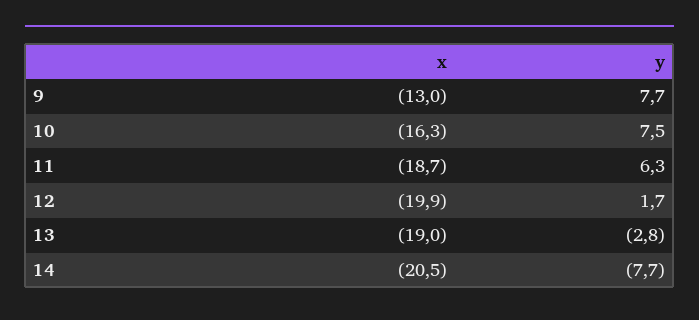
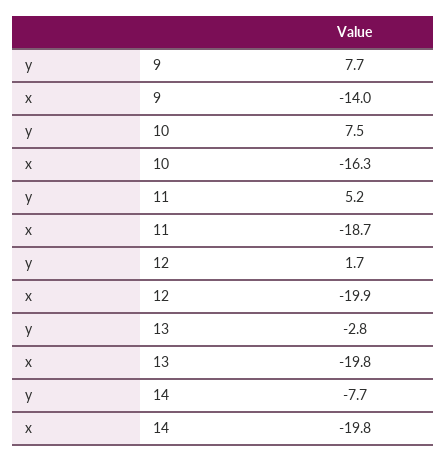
x, 9: -13 -> -14
y, 11: 6.3 -> 5.2
x, 13: -19 -> -19.8
x, 14: -20.5 -> -19.8

